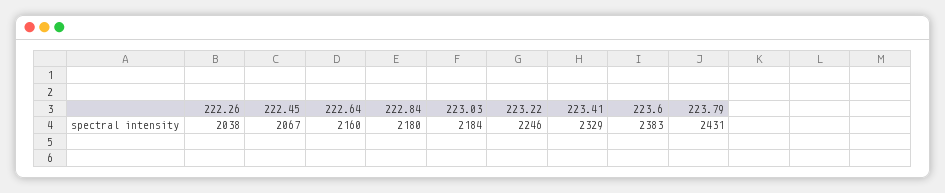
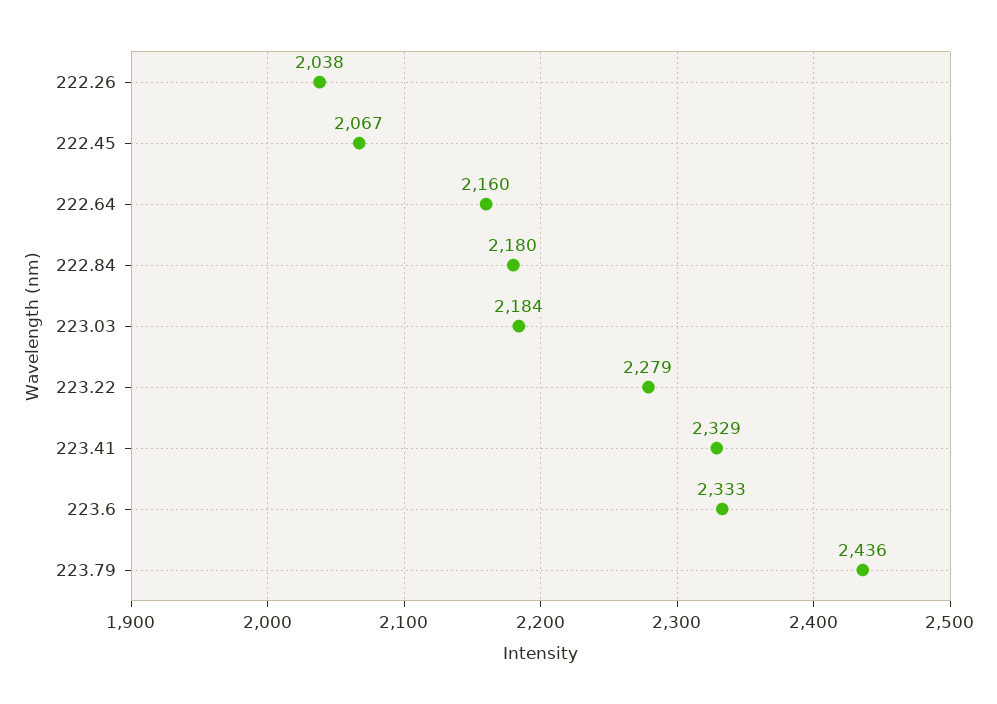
223.22: 2246 -> 2279
223.6: 2383 -> 2333
223.79: 2431 -> 2436

